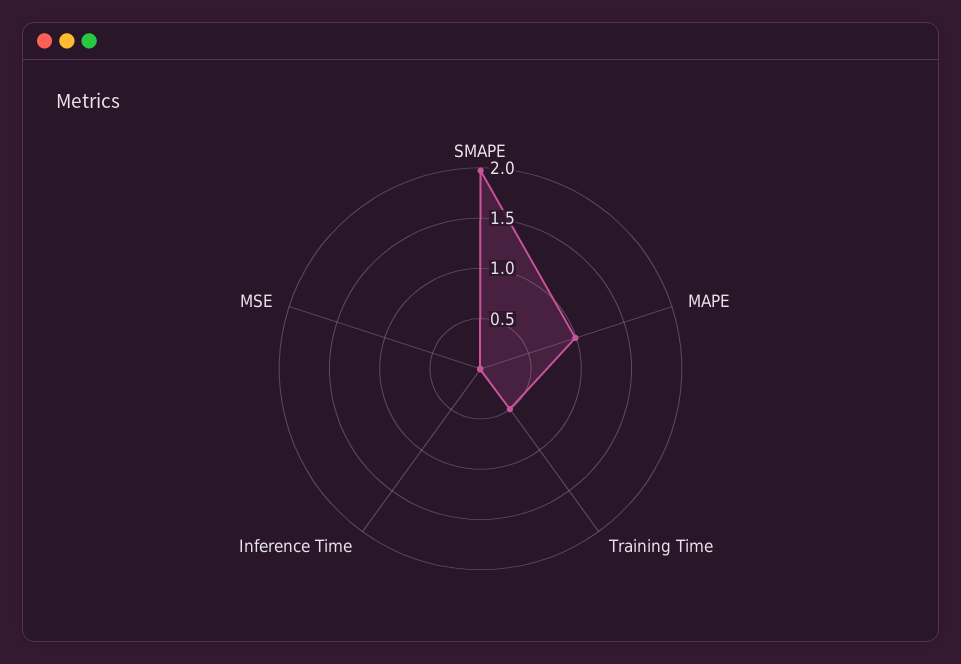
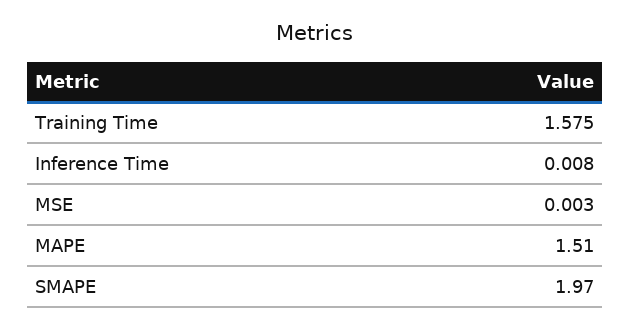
MAPE: 1 -> 1.51
Training Time: 0.5 -> 1.575

